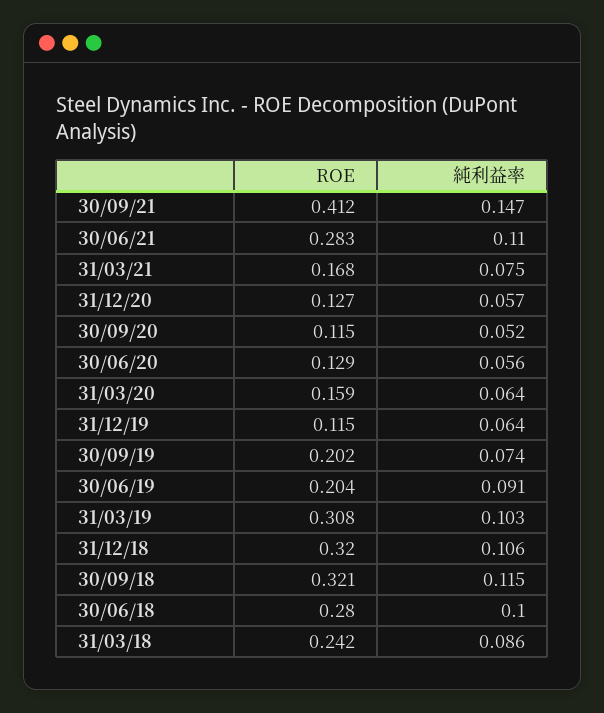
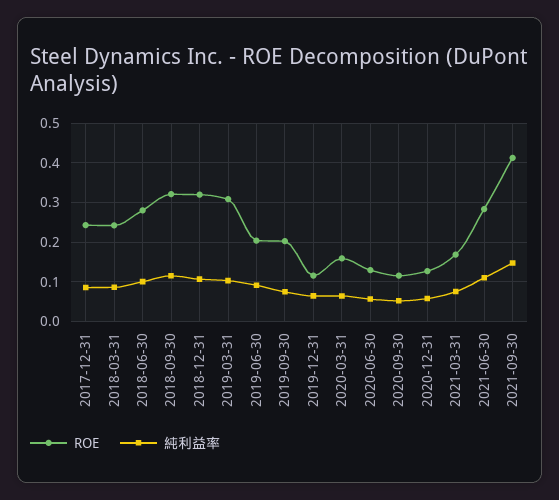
ROE, 2017-12-31: none -> 0.24
純利益率, 2017-12-31: none -> 0.08

